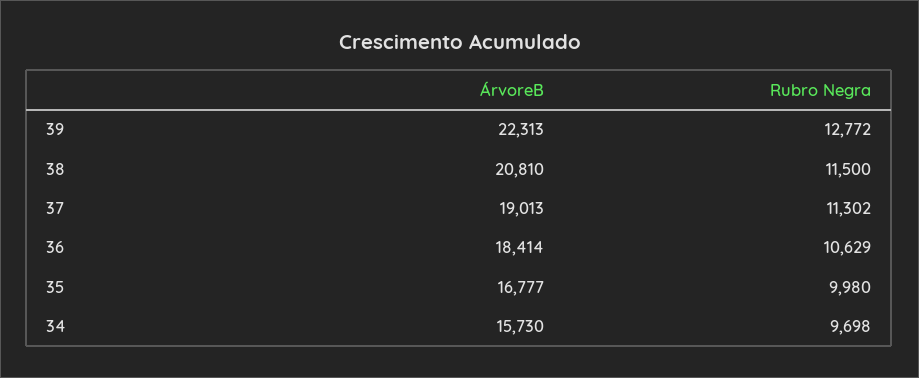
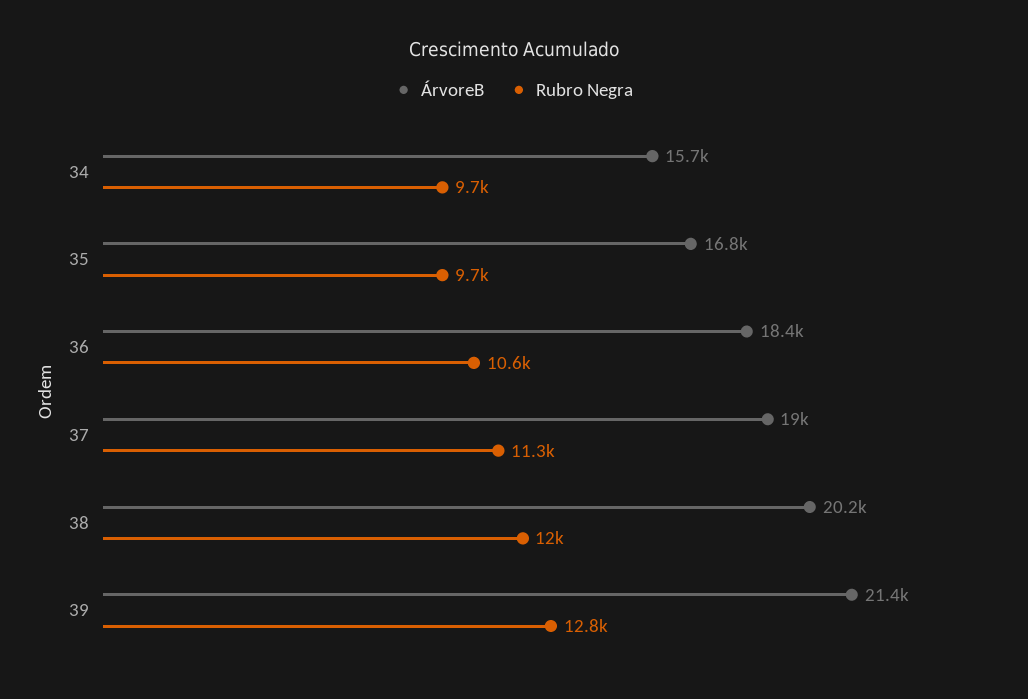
ÁrvoreB, 39: 22313 -> 21400
ÁrvoreB, 38: 20810 -> 20200
Rubro Negra, 38: 11500 -> 12000
Rubro Negra, 35: 9980 -> 9700

